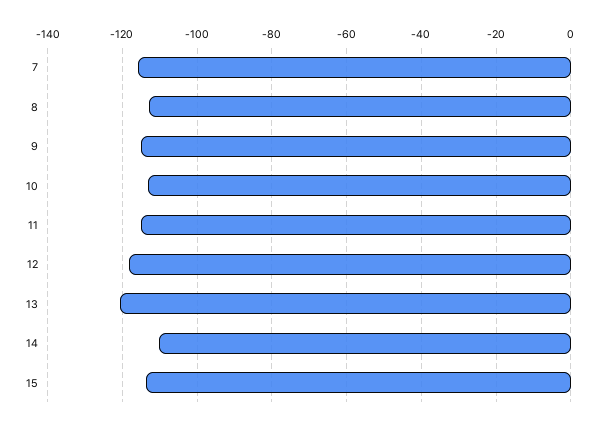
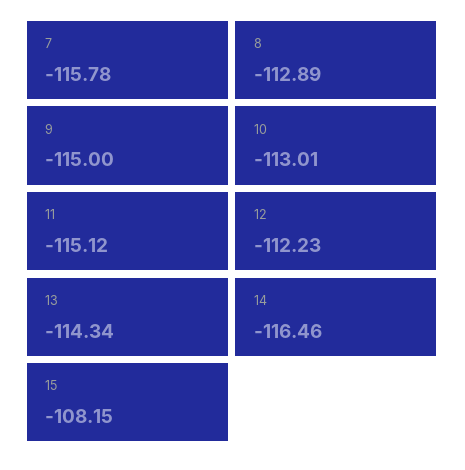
12: -118 -> -112.23
13: -120 -> -114.34
14: -110 -> -116.46
15: -114 -> -108.15

